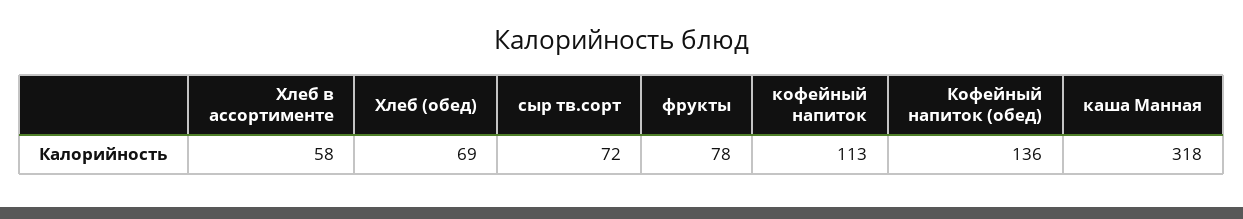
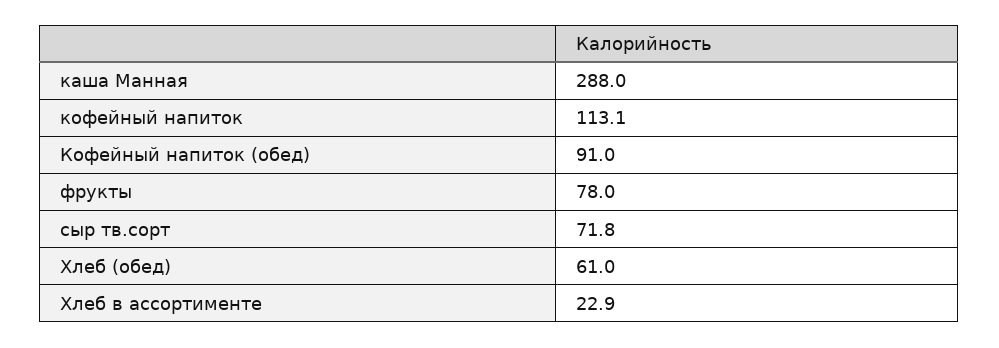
Хлеб в ассортименте: 58 -> 22.9
Хлеб (обед): 69 -> 61
Кофейный напиток (обед): 136 -> 91
каша Манная: 318 -> 288

